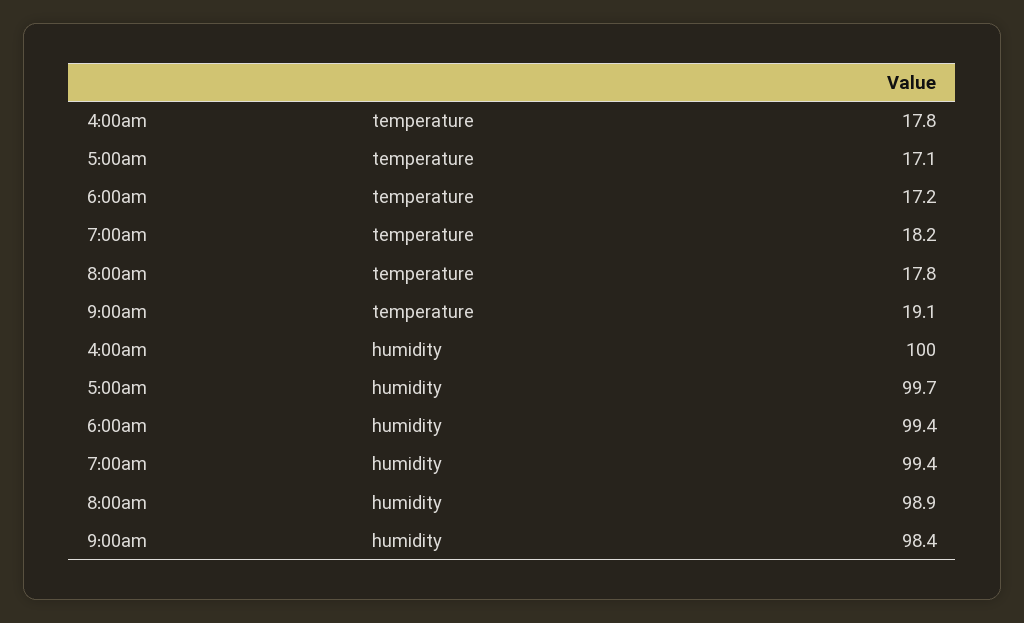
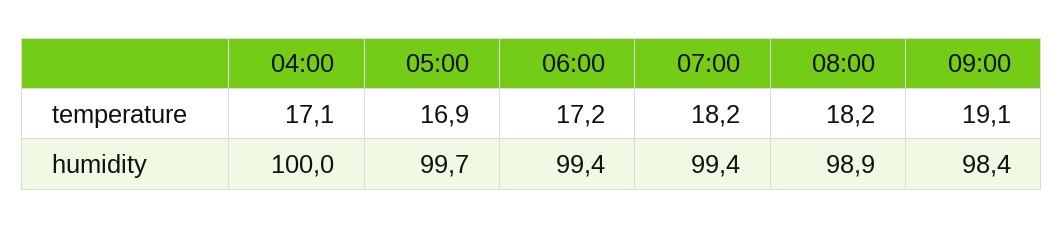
4:00am, temperature: 17.8 -> 17.1
5:00am, temperature: 17.1 -> 16.9
8:00am, temperature: 17.8 -> 18.2

